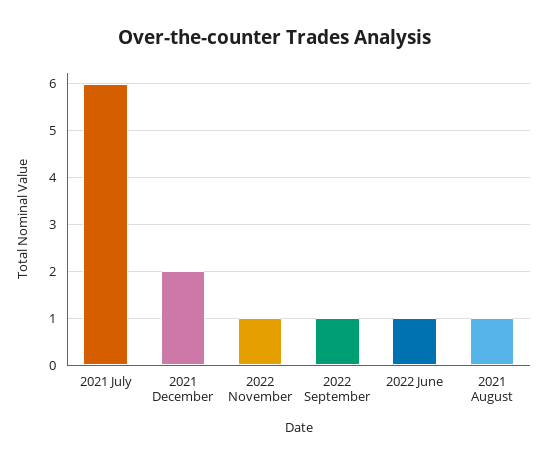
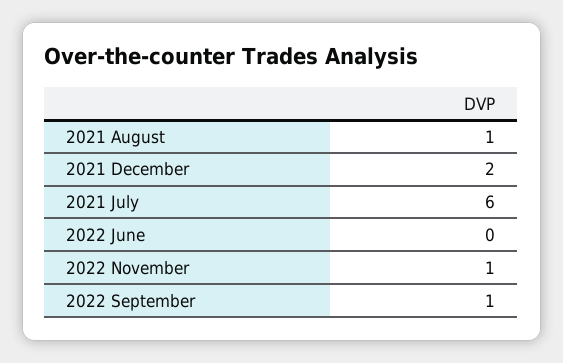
2022 June: 1 -> 0

